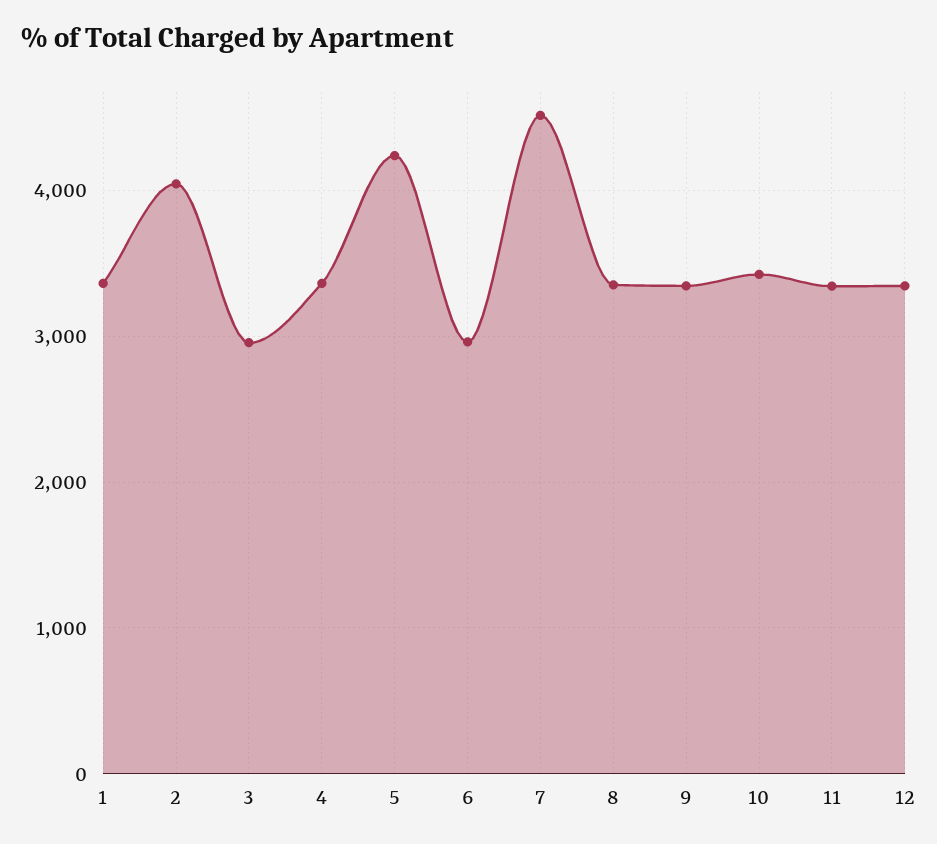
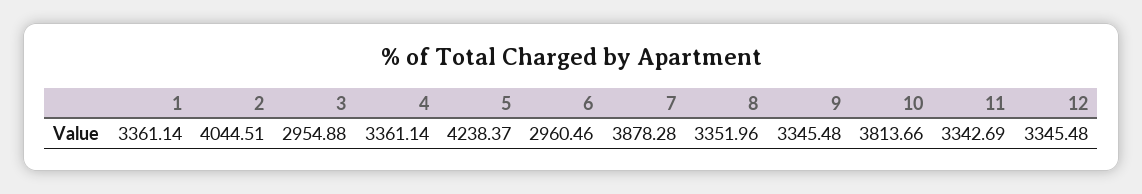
7: 4500 -> 3878.28
10: 3400 -> 3813.66

